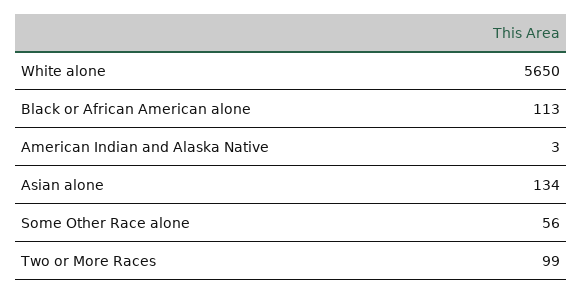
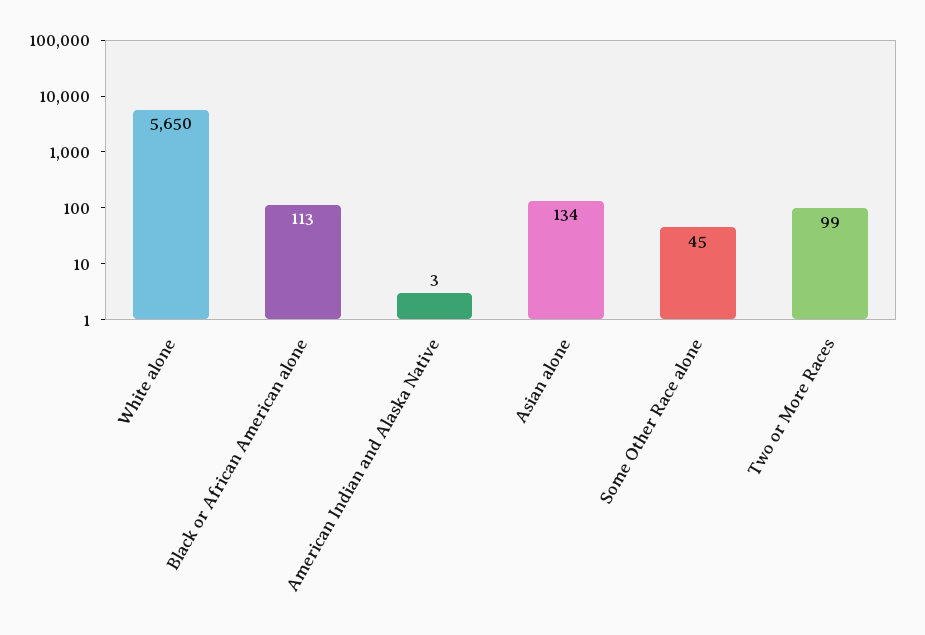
Some Other Race alone: 56 -> 45

